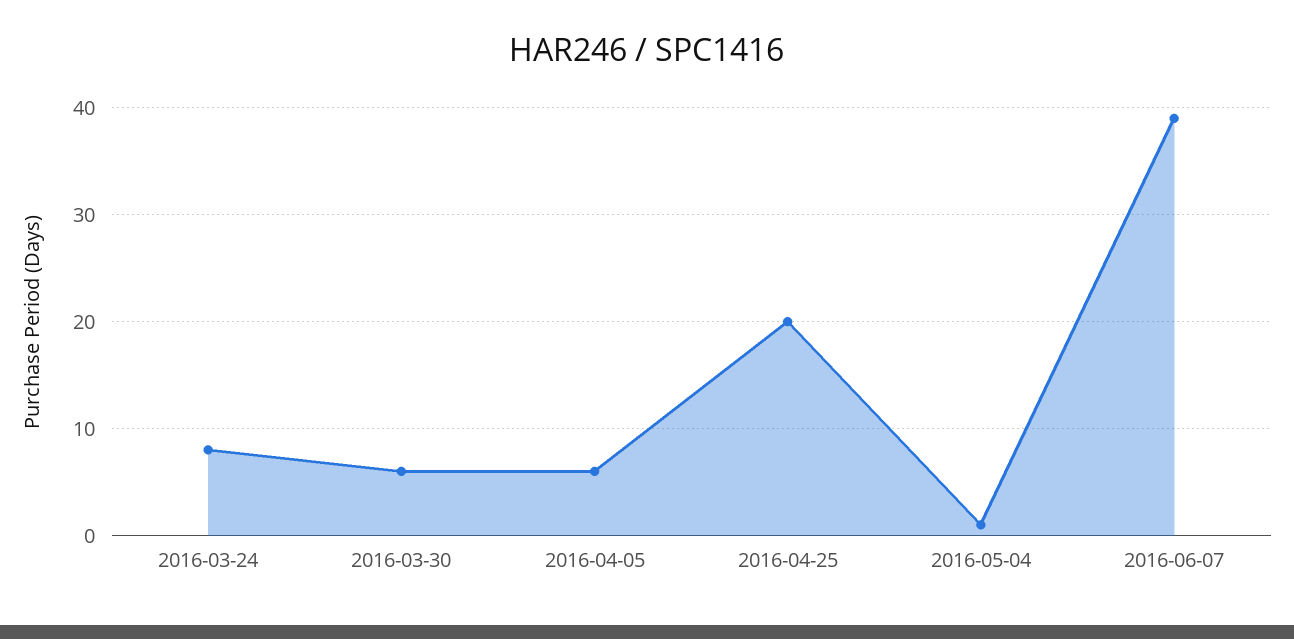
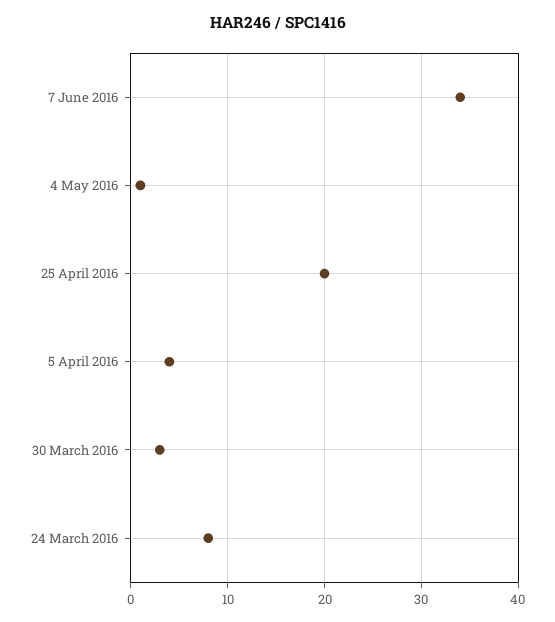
2016-03-30: 6 -> 3
2016-04-05: 6 -> 4
2016-06-07: 39 -> 34

